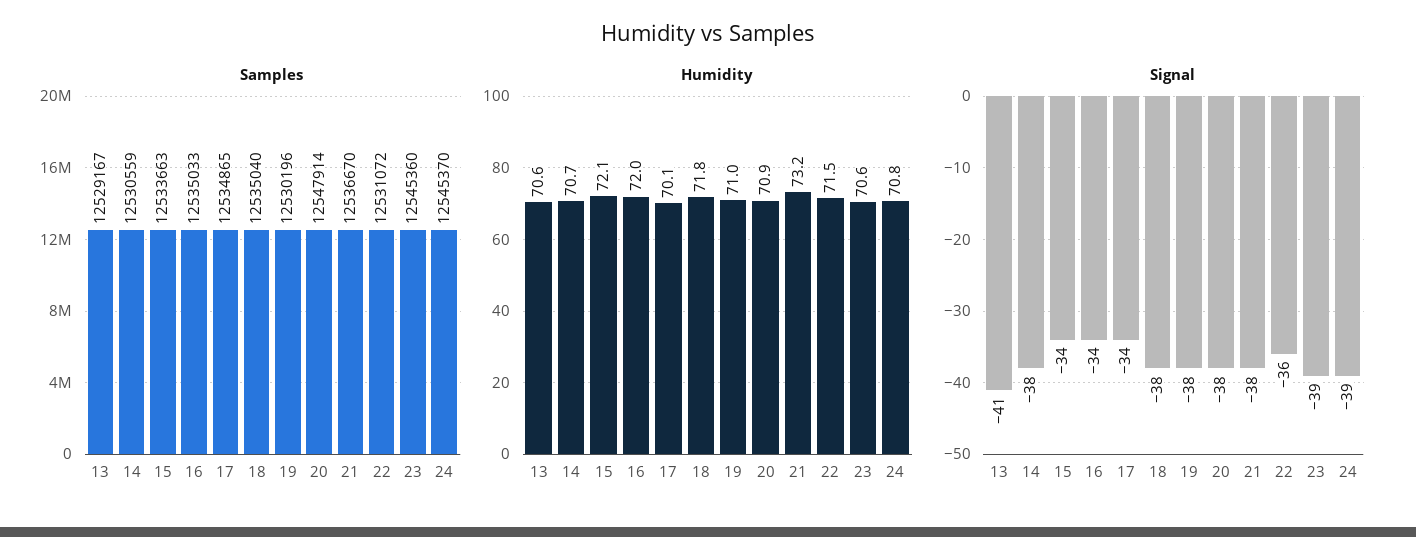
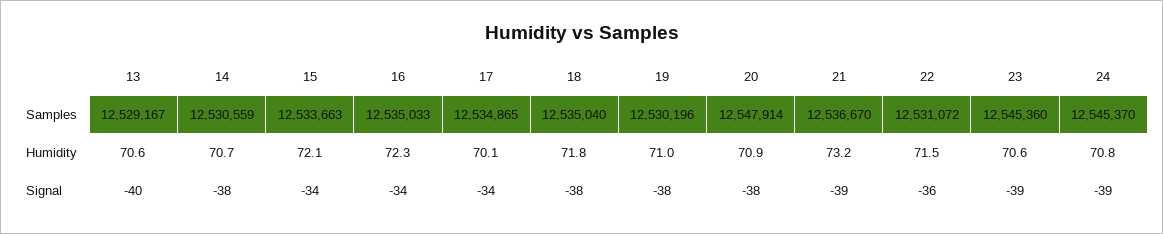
Humidity, 16: 72 -> 72.3
Signal, 13: -41 -> -40
Signal, 21: -38 -> -39

